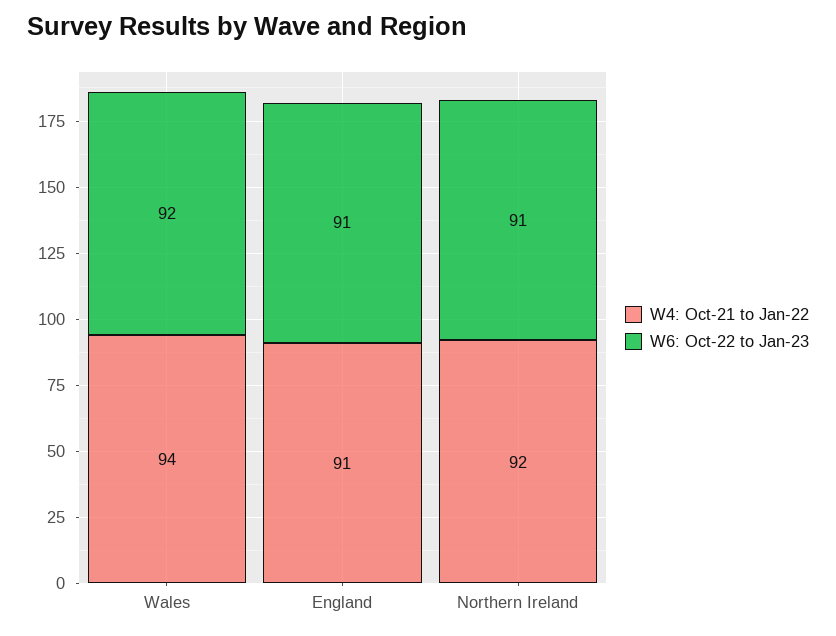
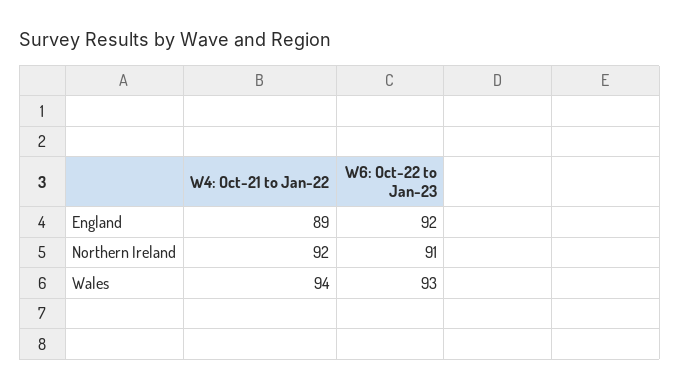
W6: Oct-22 to Jan-23, Wales: 92 -> 93
W4: Oct-21 to Jan-22, England: 91 -> 89
W6: Oct-22 to Jan-23, England: 91 -> 92

